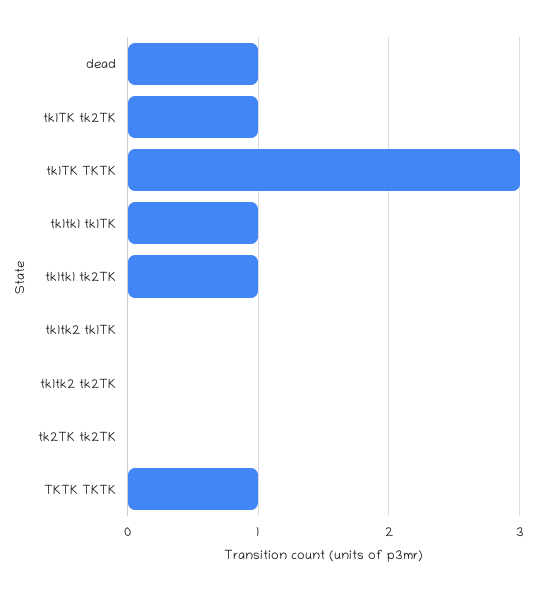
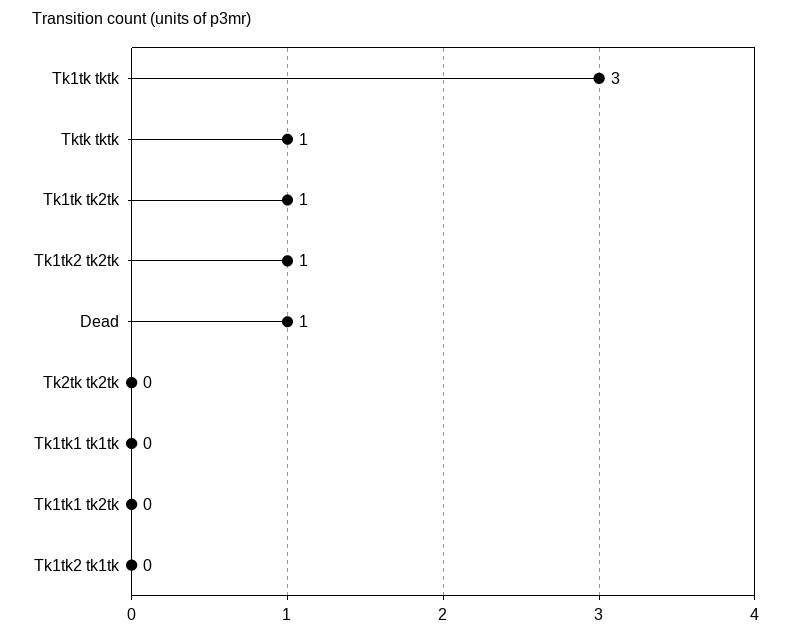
tk1tk1 tk1TK: 1 -> 0
tk1tk1 tk2TK: 1 -> 0
tk1tk2 tk2TK: 0 -> 1

